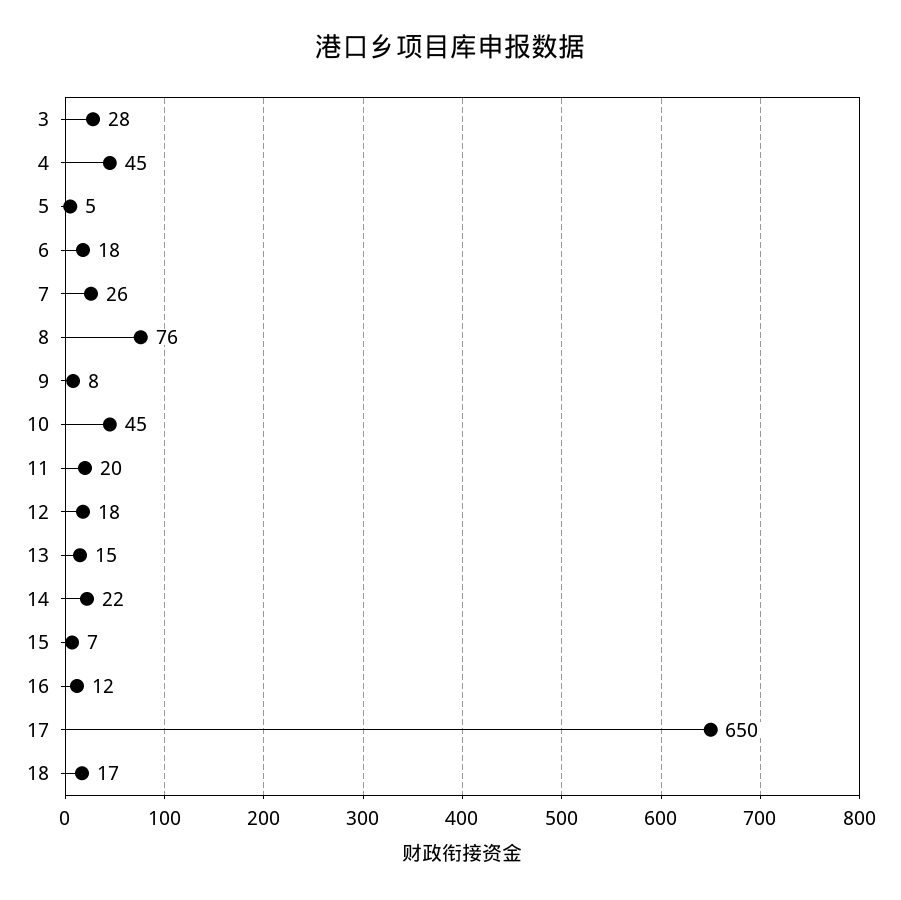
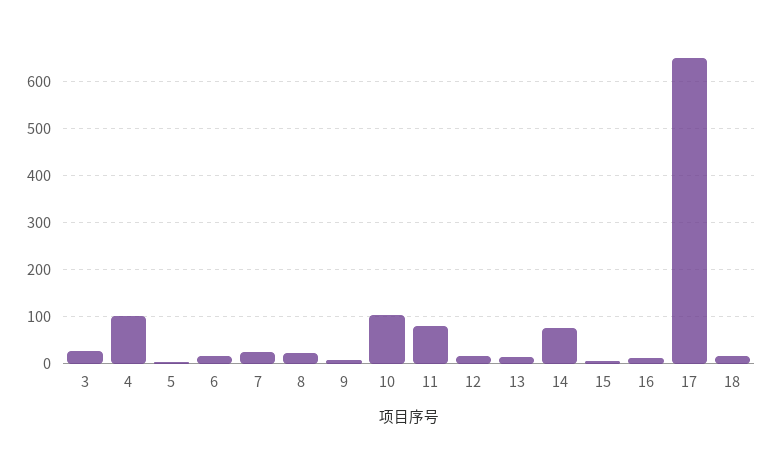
4: 45 -> 100
8: 76 -> 20
10: 45 -> 100
11: 20 -> 80
14: 22 -> 80

